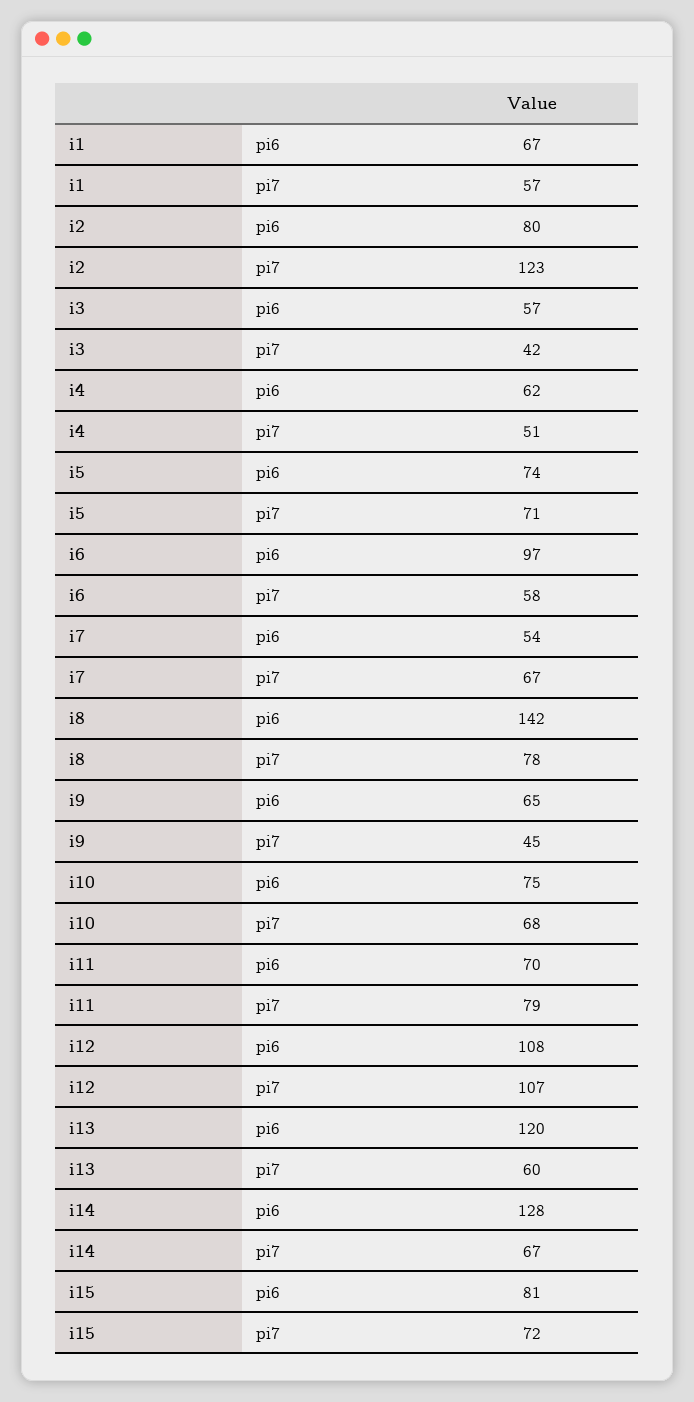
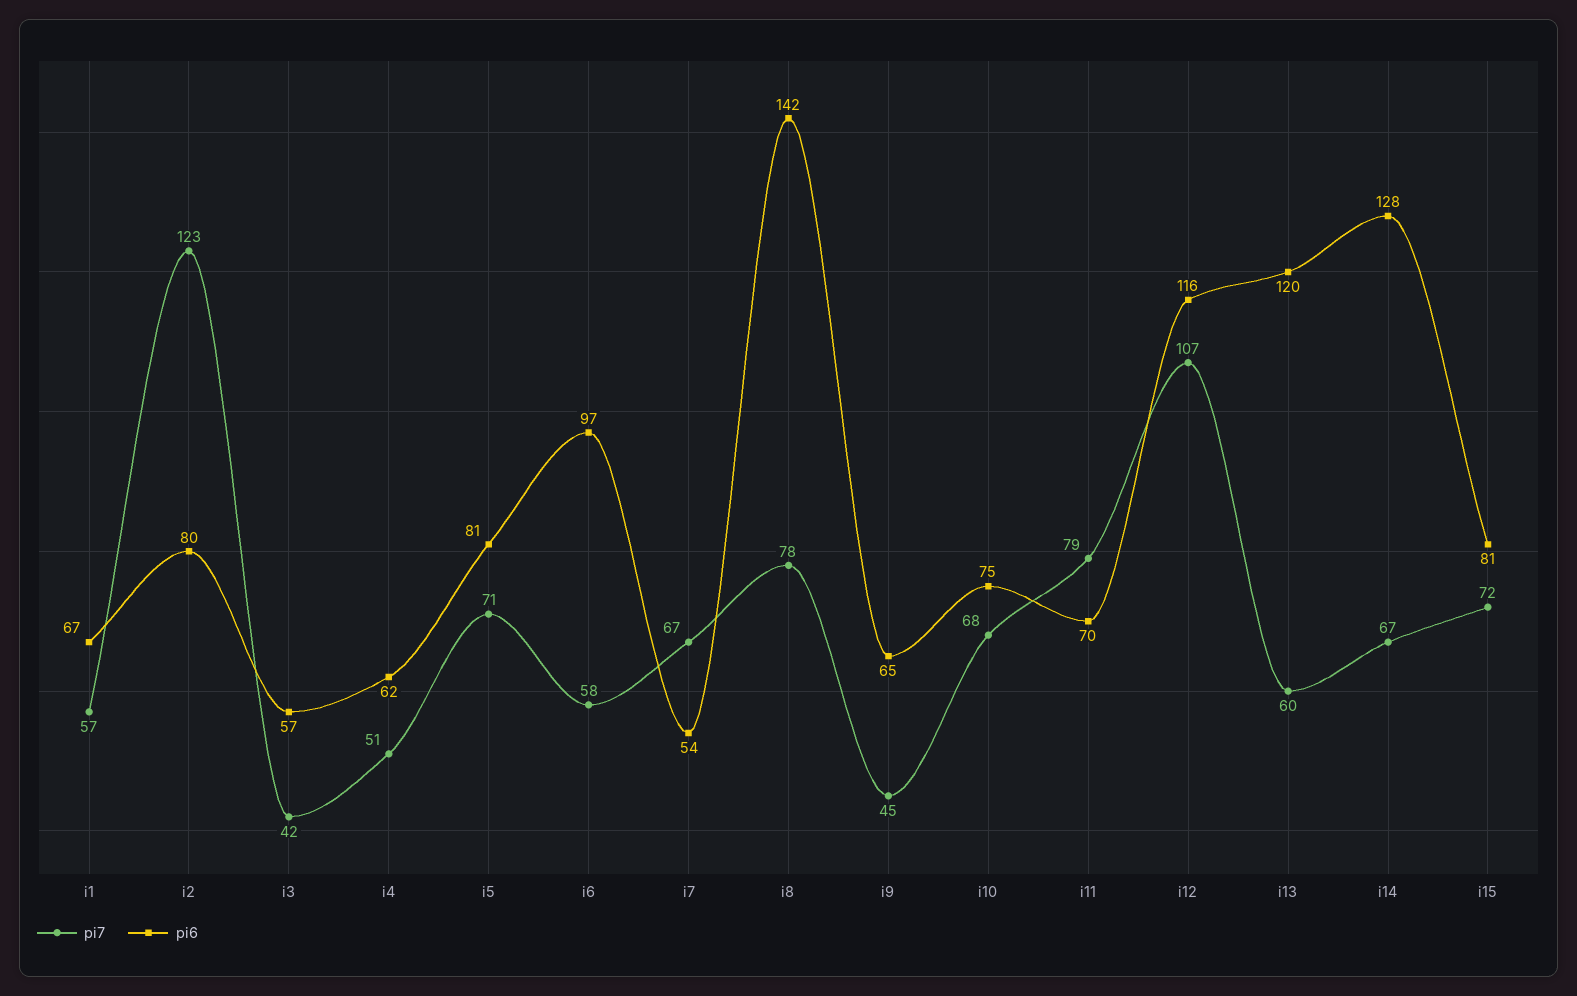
pi6, i5: 74 -> 81
pi6, i12: 108 -> 116

